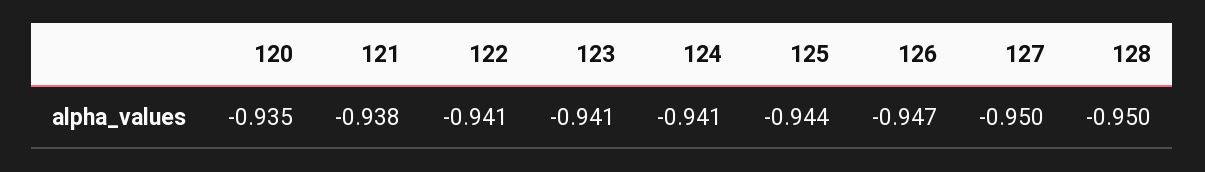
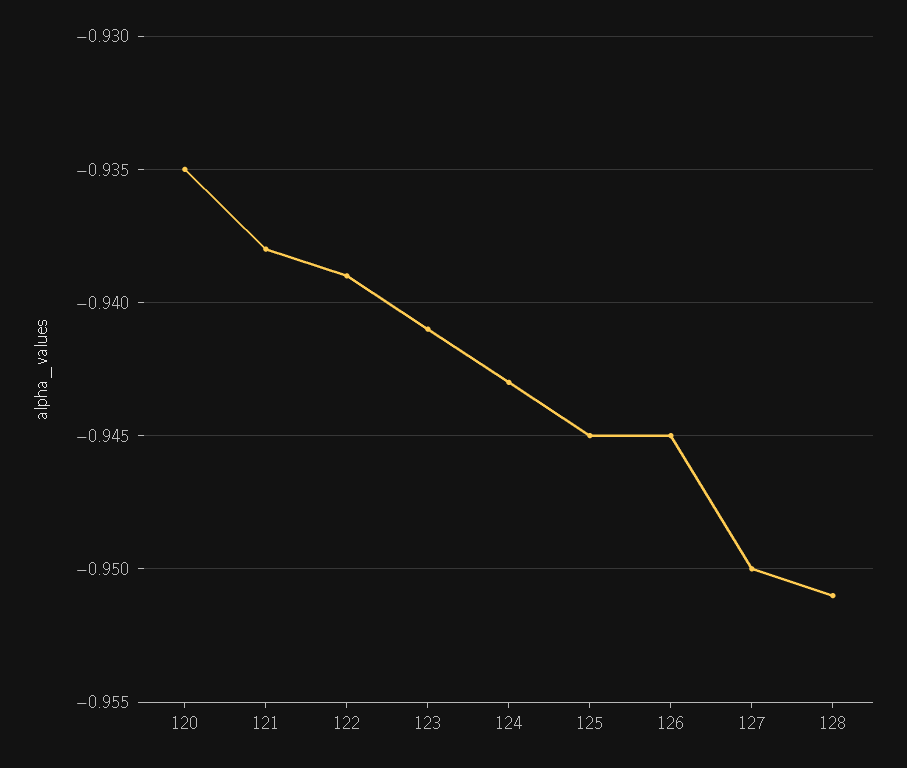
122: -0.941 -> -0.939
124: -0.941 -> -0.943
125: -0.944 -> -0.945
126: -0.947 -> -0.945
128: -0.95 -> -0.951

